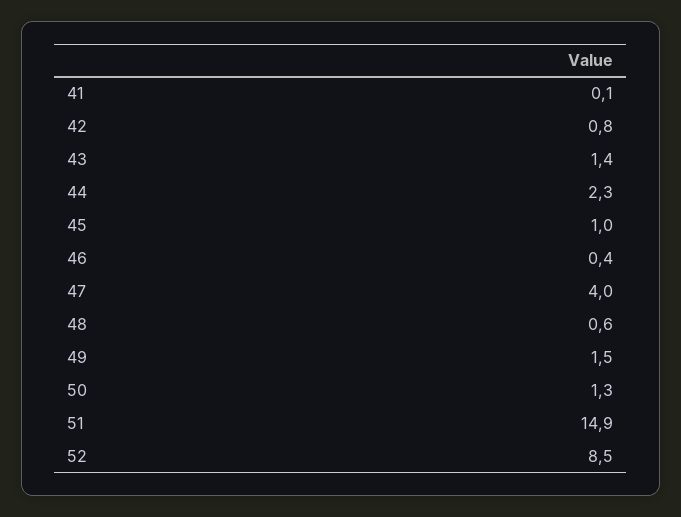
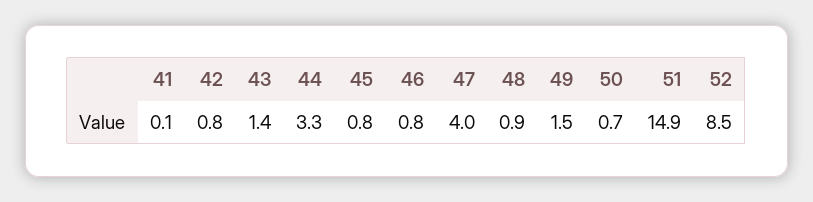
44: 2.3 -> 3.3
45: 1 -> 0.8
46: 0.4 -> 0.8
48: 0.6 -> 0.9
50: 1.3 -> 0.7

